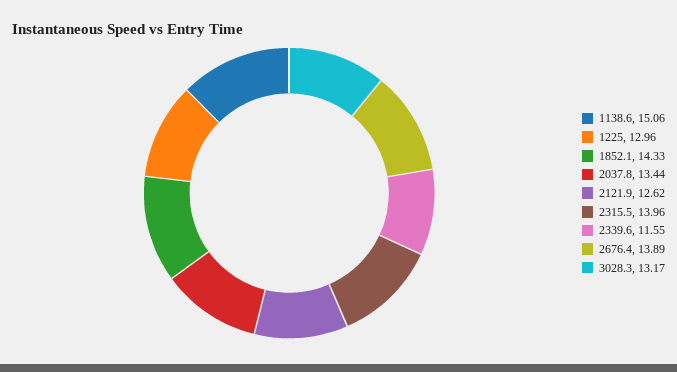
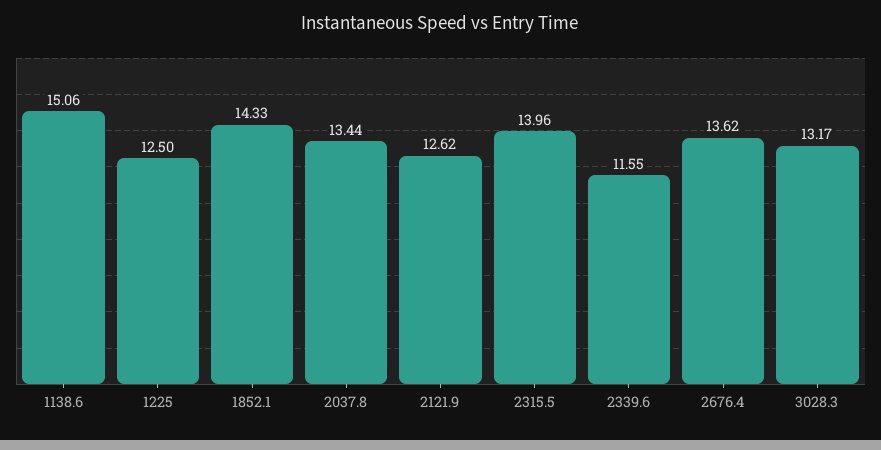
1225: 12.96 -> 12.5
2676.4: 13.89 -> 13.62

